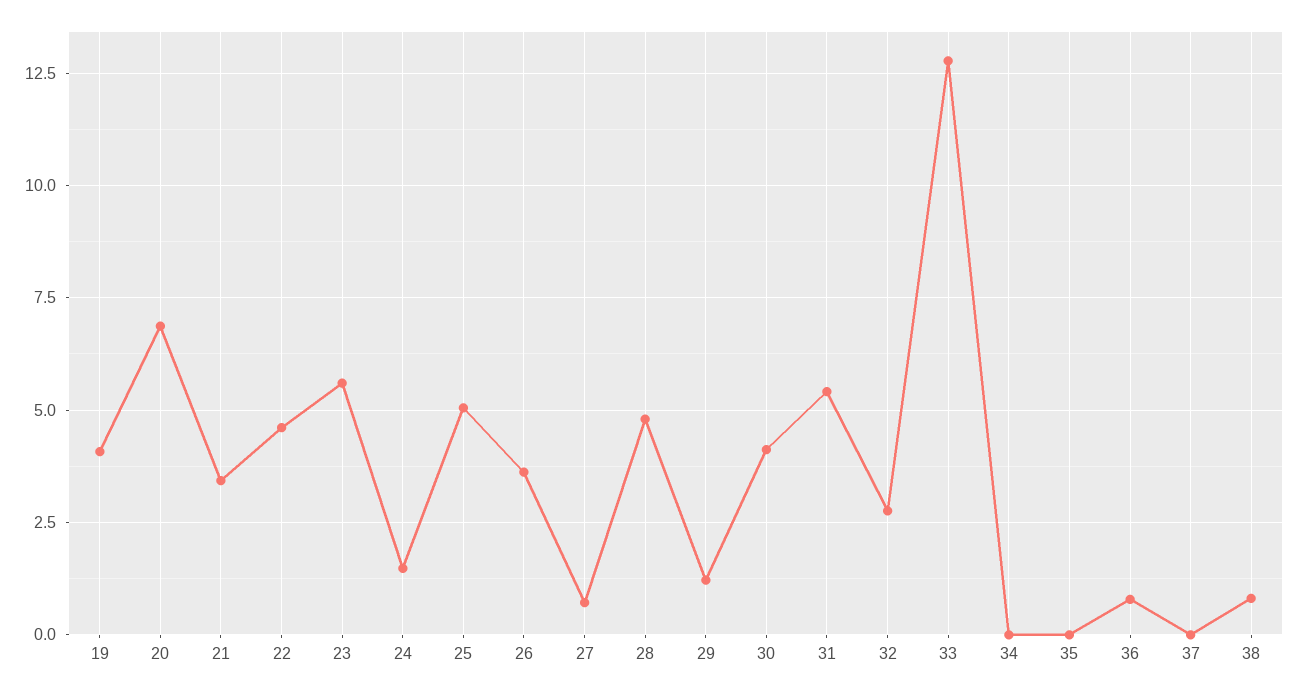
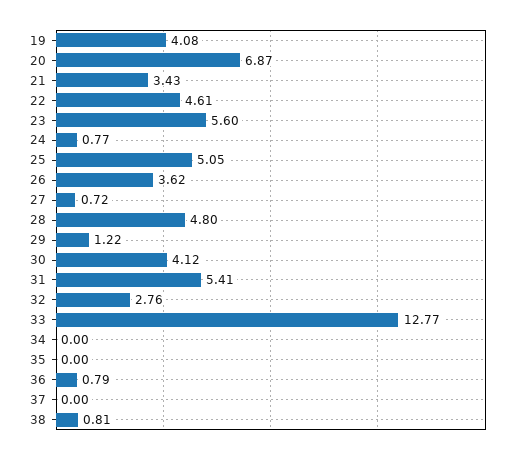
24: 1.5 -> 0.77

